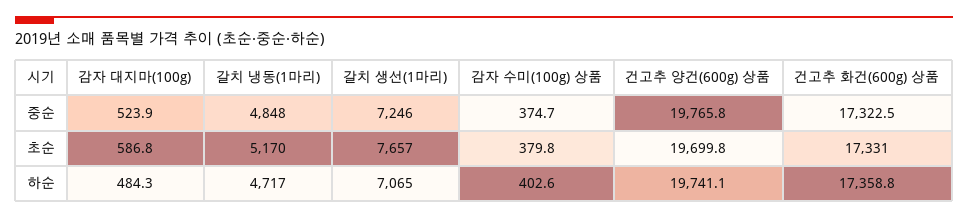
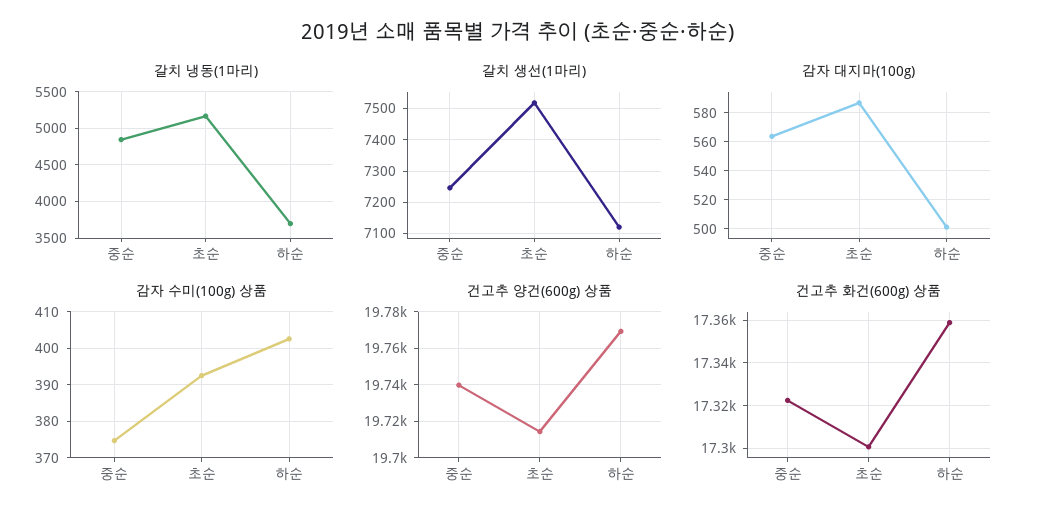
감자 대지마(100g), 중순: 523.9 -> 565
건고추 양건(600g) 상품, 중순: 19765.8 -> 19740
갈치 생선(1마리), 초순: 7657 -> 7520
감자 수미(100g) 상품, 초순: 379.8 -> 392
건고추 양건(600g) 상품, 초순: 19699.8 -> 19715
건고추 화건(600g) 상품, 초순: 17331 -> 17300
감자 대지마(100g), 하순: 484.3 -> 500
갈치 냉동(1마리), 하순: 4717 -> 3700
갈치 생선(1마리), 하순: 7065 -> 7120
건고추 양건(600g) 상품, 하순: 19741.1 -> 19770

